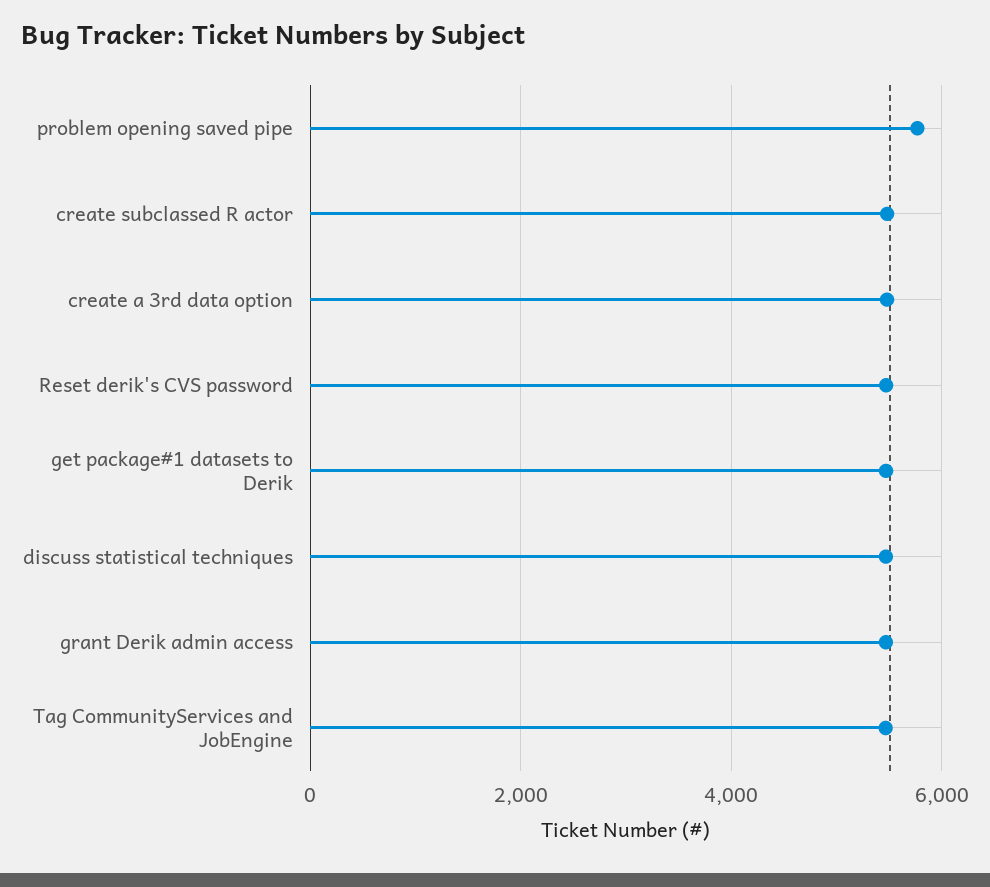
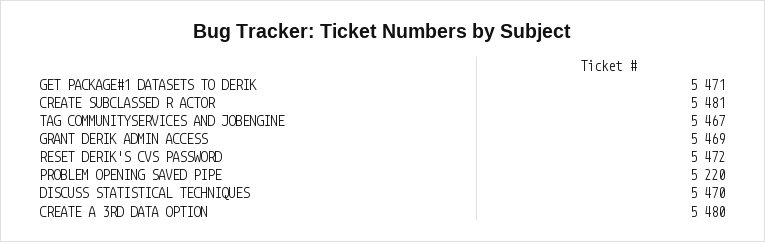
problem opening saved pipe: 5800 -> 5220

